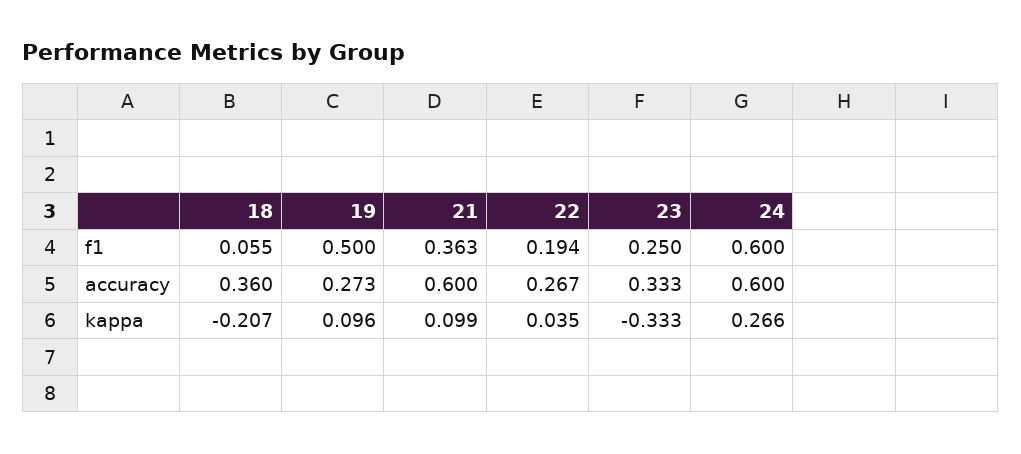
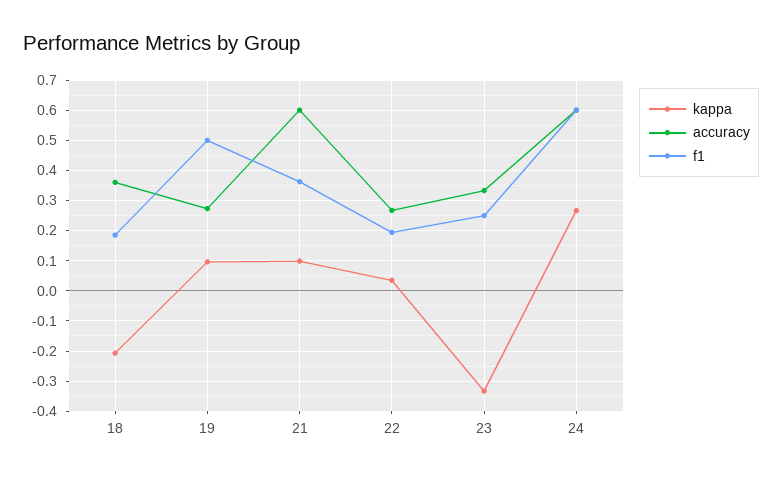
f1, 18: 0.055 -> 0.18

